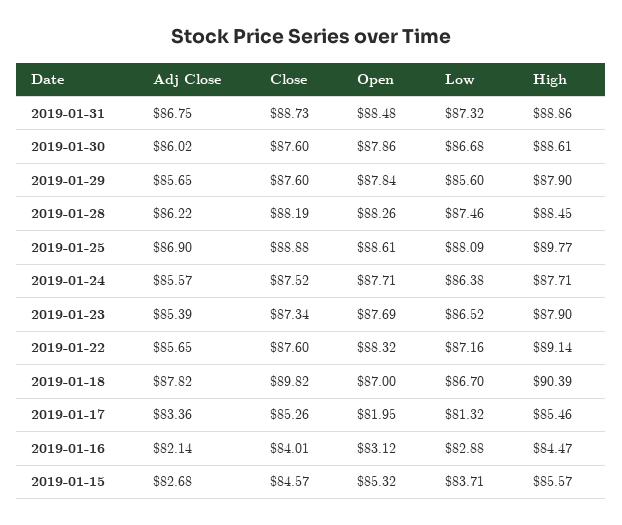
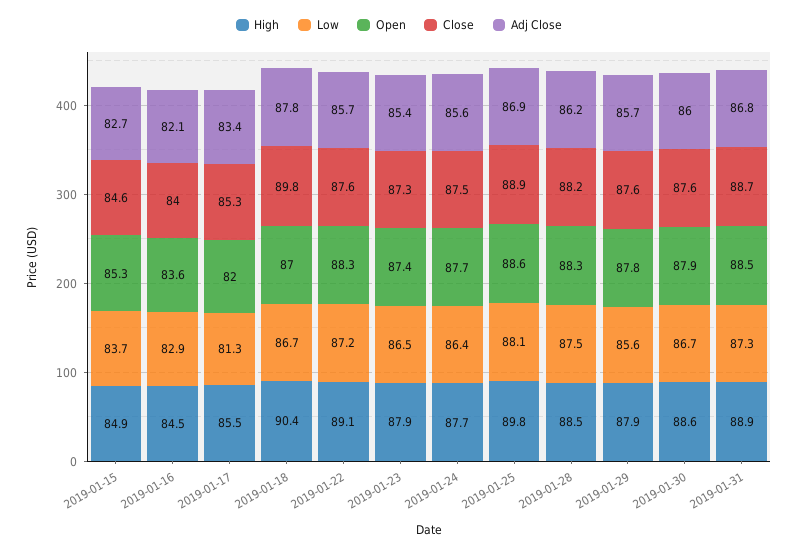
Open, 2019-01-23: 87.69 -> 87.4
Open, 2019-01-16: 83.12 -> 83.6
High, 2019-01-15: 85.57 -> 84.9

